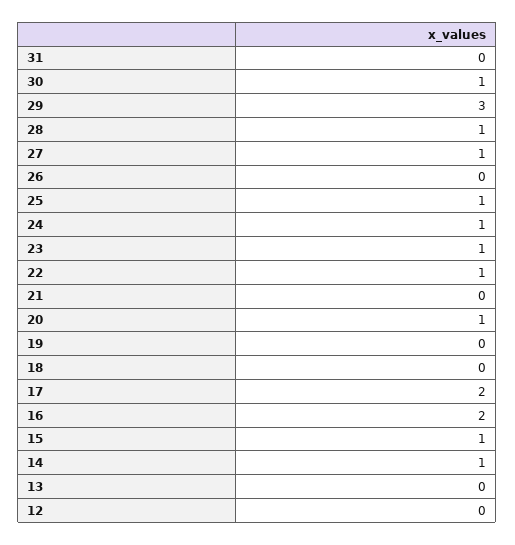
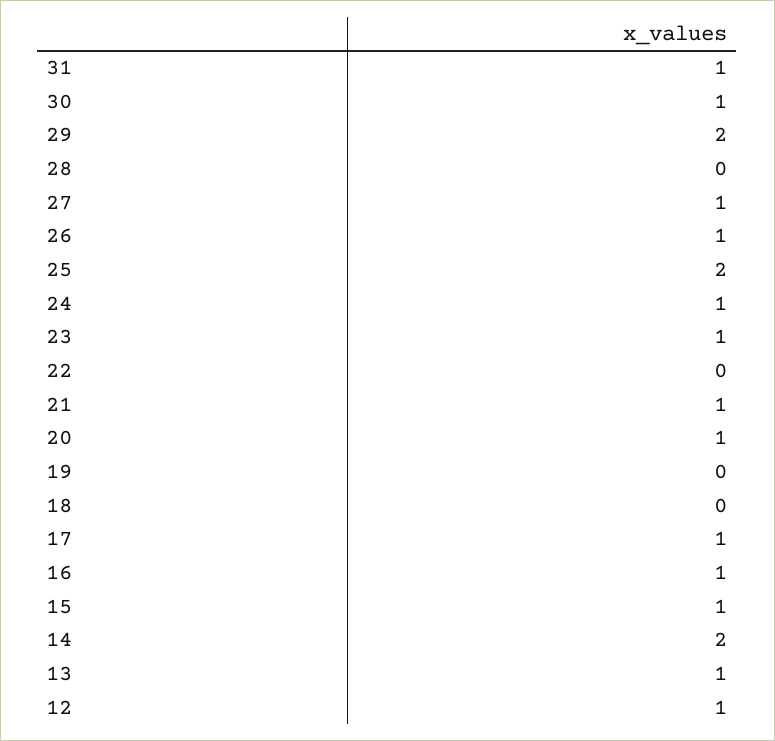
31: 0 -> 1
29: 3 -> 2
28: 1 -> 0
26: 0 -> 1
25: 1 -> 2
22: 1 -> 0
21: 0 -> 1
17: 2 -> 1
16: 2 -> 1
14: 1 -> 2
13: 0 -> 1
12: 0 -> 1

